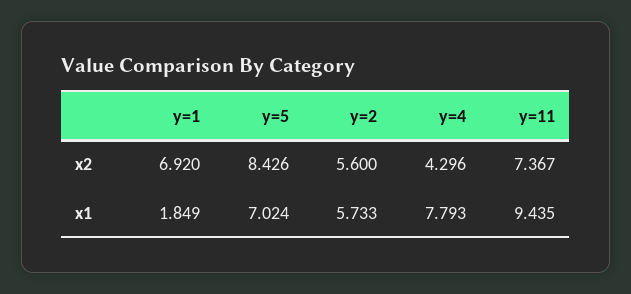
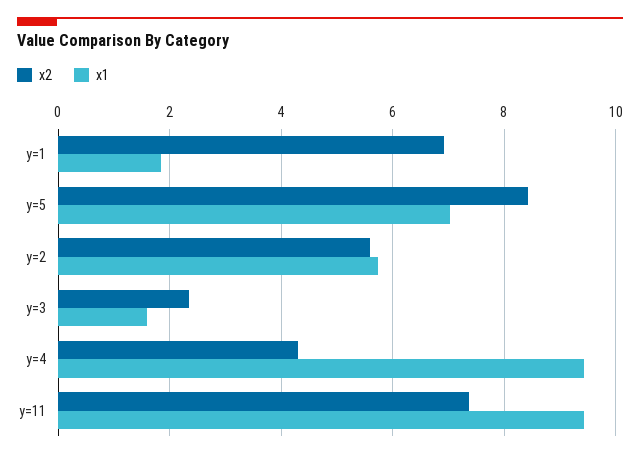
x1, y=4: 7.793 -> 9.4
x2, y=3: none -> 2.4
x1, y=3: none -> 1.6

